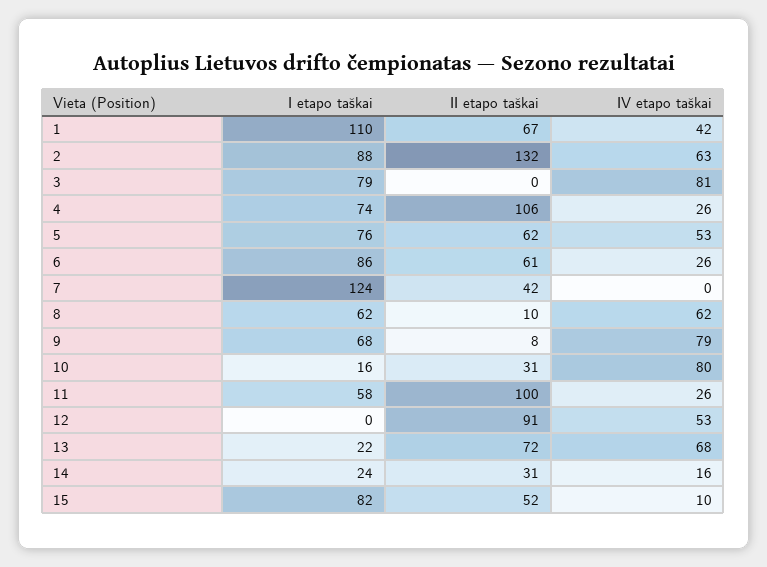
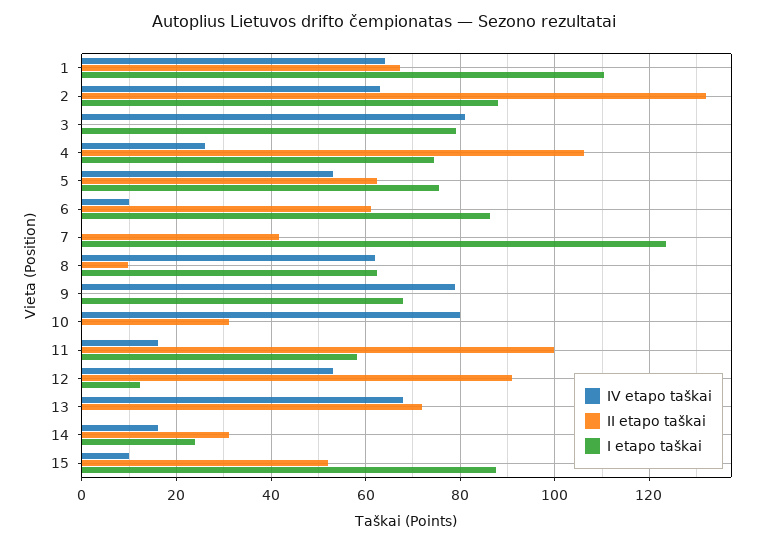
IV etapo taškai, 1: 42 -> 64
IV etapo taškai, 6: 26 -> 10
II etapo taškai, 9: 8 -> 0
I etapo taškai, 10: 16 -> 0
IV etapo taškai, 11: 26 -> 16
I etapo taškai, 12: 0 -> 12
I etapo taškai, 13: 22 -> 0
I etapo taškai, 15: 82 -> 88

